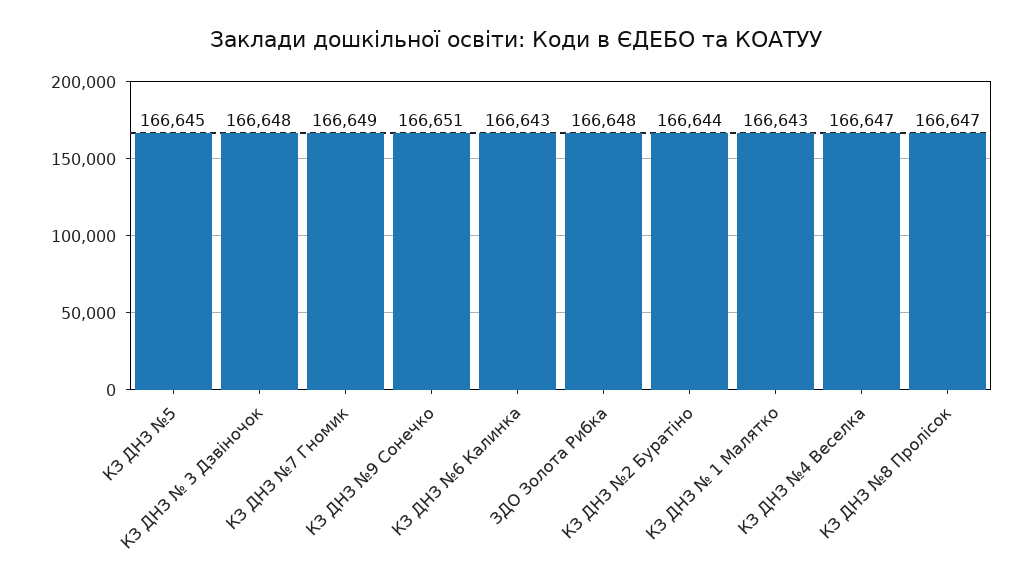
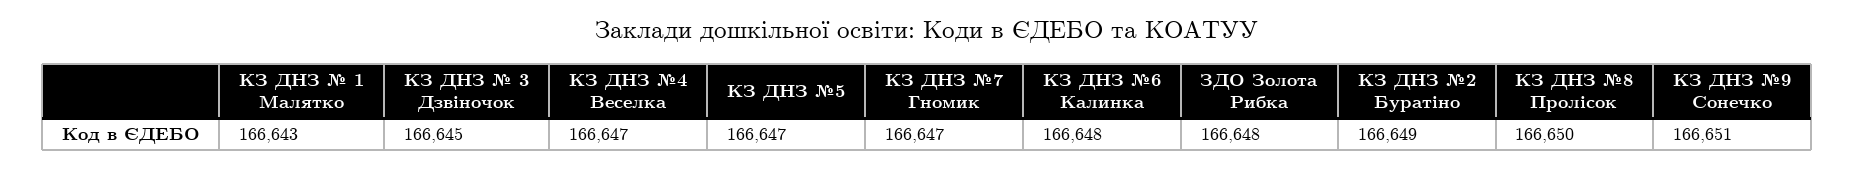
КЗ ДНЗ №5: 166645 -> 166647
КЗ ДНЗ № 3 Дзвіночок: 166648 -> 166645
КЗ ДНЗ №7 Гномик: 166649 -> 166647
КЗ ДНЗ №6 Калинка: 166643 -> 166648
КЗ ДНЗ №2 Буратіно: 166644 -> 166649
КЗ ДНЗ №8 Пролісок: 166647 -> 166650

